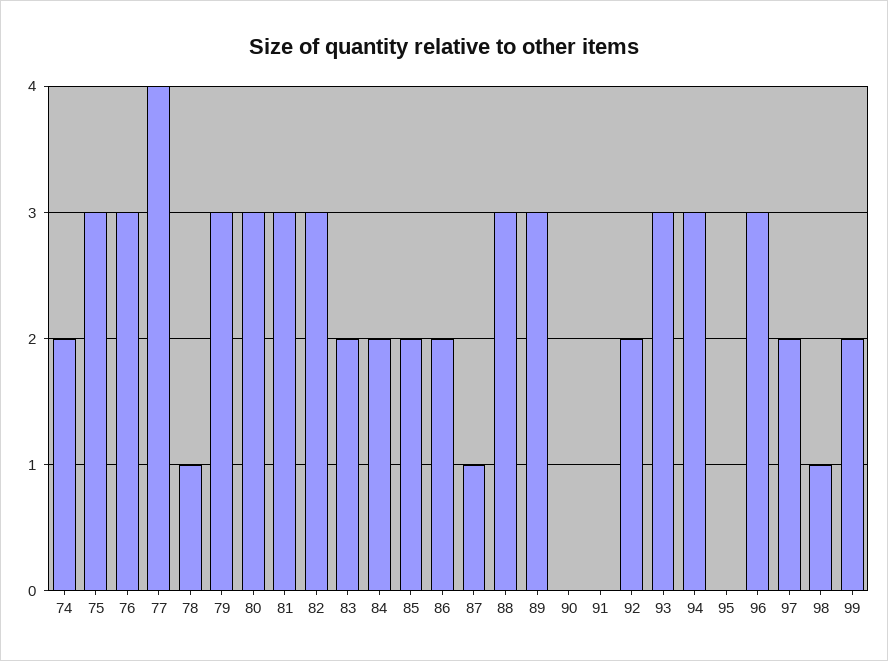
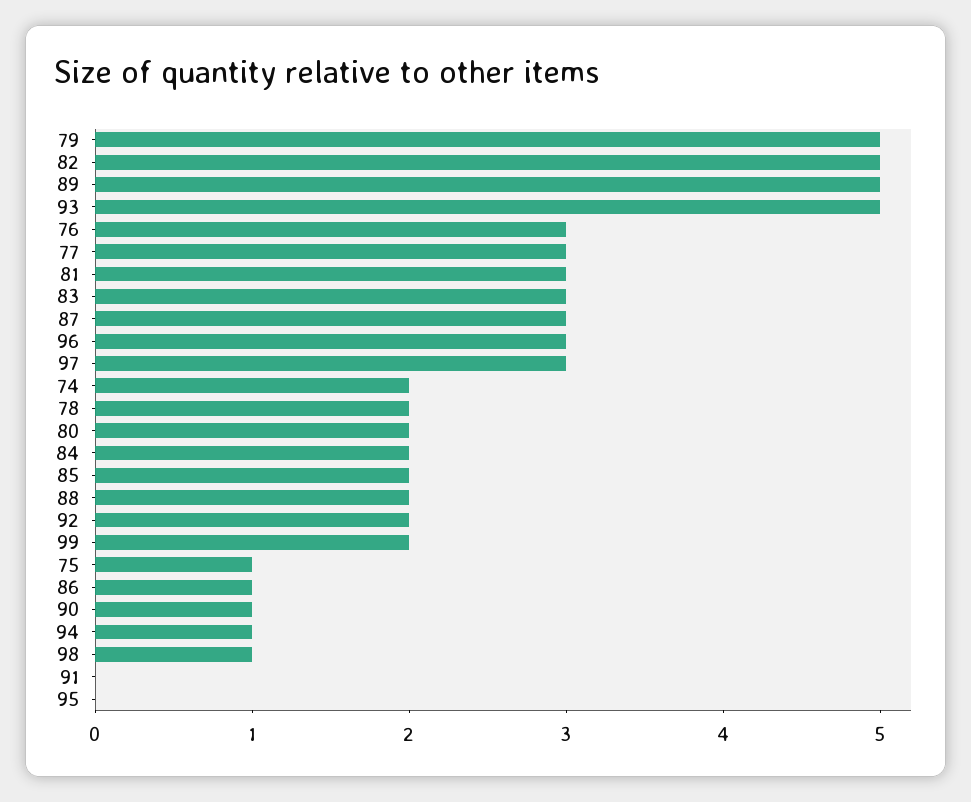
75: 3 -> 1
77: 4 -> 3
78: 1 -> 2
79: 3 -> 5
80: 3 -> 2
82: 3 -> 5
83: 2 -> 3
86: 2 -> 1
87: 1 -> 3
88: 3 -> 2
89: 3 -> 5
90: 0 -> 1
93: 3 -> 5
94: 3 -> 1
97: 2 -> 3

